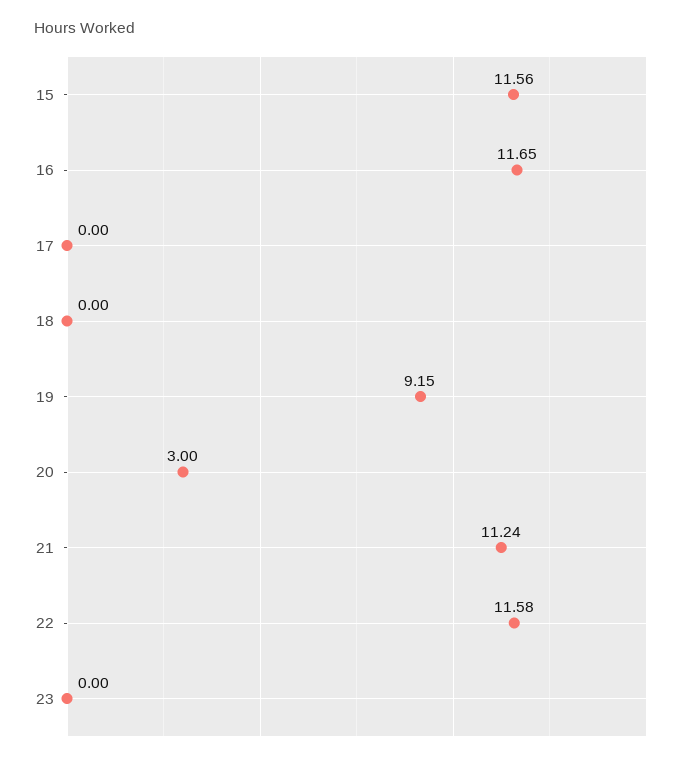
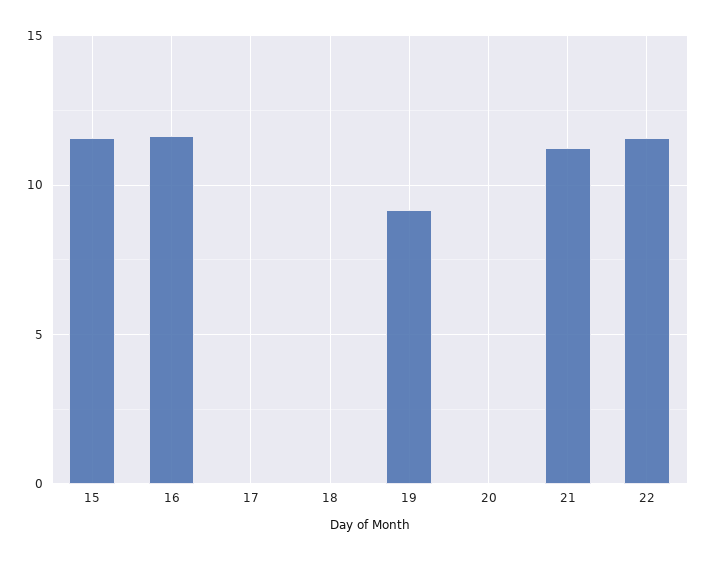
20: 3 -> 0
23: 0 -> none

